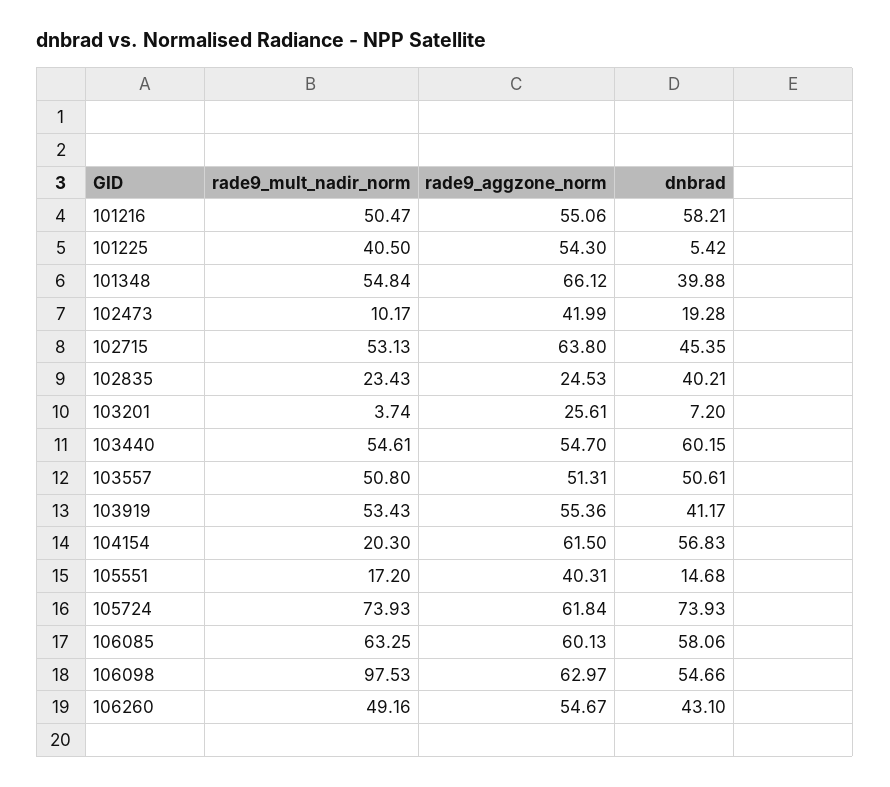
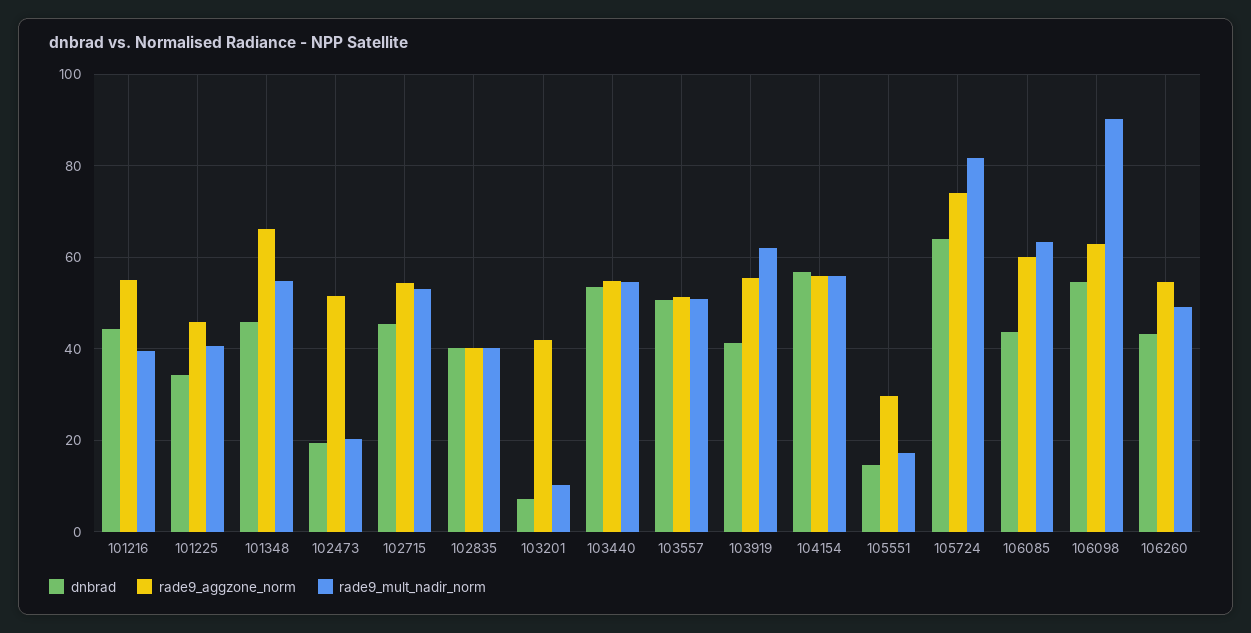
rade9_mult_nadir_norm, 101216: 50.47 -> 40
dnbrad, 101216: 58.21 -> 44
rade9_aggzone_norm, 101225: 54.3 -> 46
dnbrad, 101225: 5.42 -> 34
dnbrad, 101348: 39.88 -> 46
rade9_mult_nadir_norm, 102473: 10.17 -> 20
rade9_aggzone_norm, 102473: 41.99 -> 52
rade9_aggzone_norm, 102715: 63.8 -> 54
rade9_mult_nadir_norm, 102835: 23.43 -> 40
rade9_aggzone_norm, 102835: 24.53 -> 40
rade9_mult_nadir_norm, 103201: 3.74 -> 10
rade9_aggzone_norm, 103201: 25.61 -> 42
dnbrad, 103440: 60.15 -> 54
rade9_mult_nadir_norm, 103919: 53.43 -> 62
rade9_mult_nadir_norm, 104154: 20.3 -> 56
rade9_aggzone_norm, 104154: 61.5 -> 56
rade9_aggzone_norm, 105551: 40.31 -> 30
rade9_mult_nadir_norm, 105724: 73.93 -> 82
rade9_aggzone_norm, 105724: 61.84 -> 74
dnbrad, 105724: 73.93 -> 64
dnbrad, 106085: 58.06 -> 44
rade9_mult_nadir_norm, 106098: 97.53 -> 90

